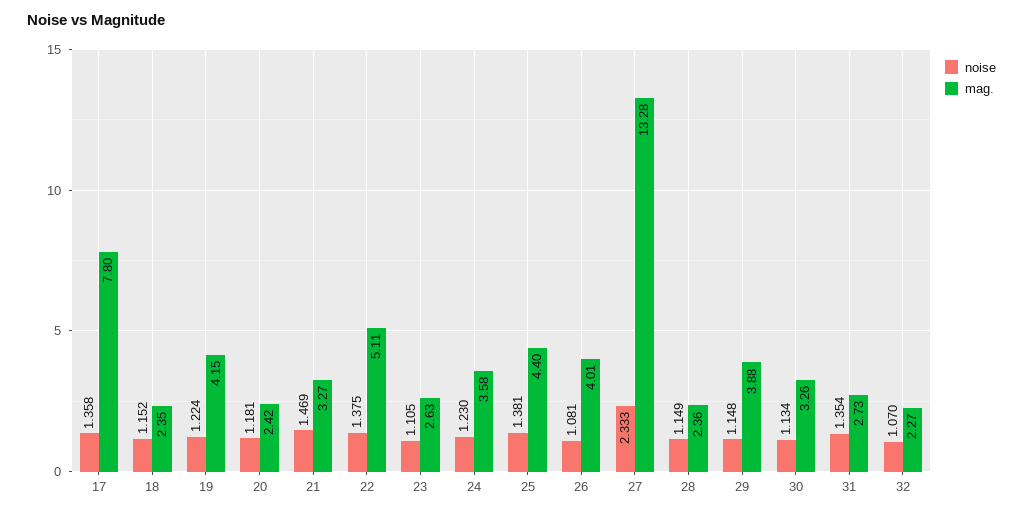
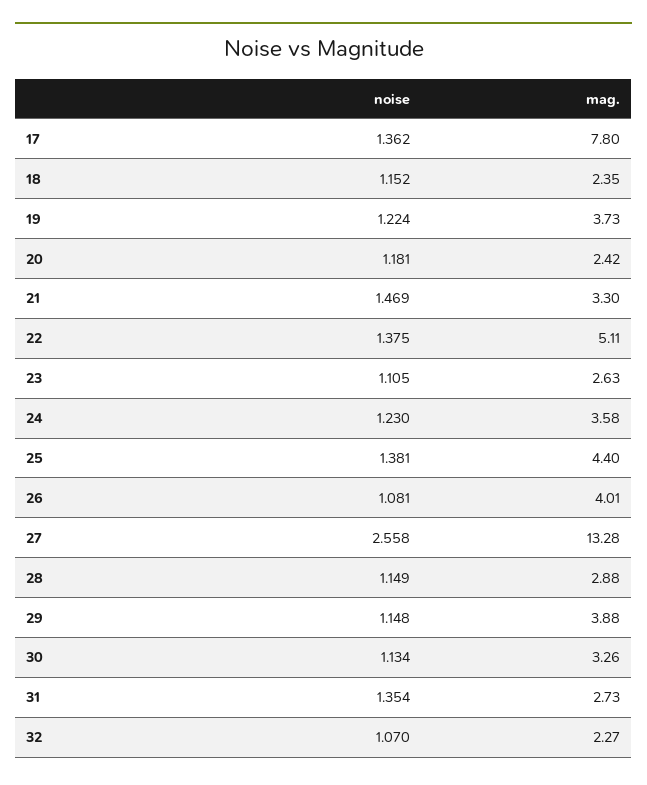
noise, 17: 1.358 -> 1.362
mag., 19: 4.15 -> 3.73
mag., 21: 3.27 -> 3.3
noise, 27: 2.333 -> 2.558
mag., 28: 2.36 -> 2.88

